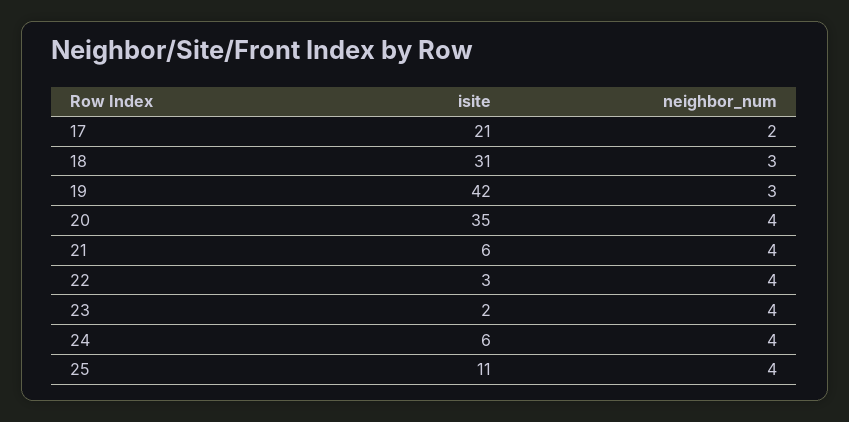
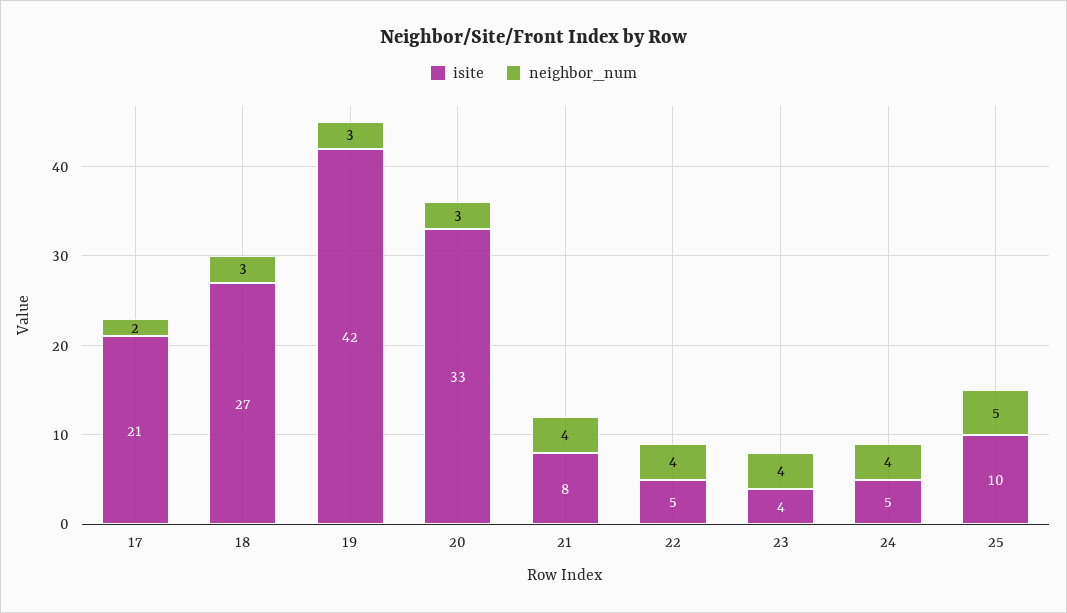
isite, 18: 31 -> 27
isite, 20: 35 -> 33
neighbor_num, 20: 4 -> 3
isite, 21: 6 -> 8
isite, 22: 3 -> 5
isite, 23: 2 -> 4
isite, 24: 6 -> 5
isite, 25: 11 -> 10
neighbor_num, 25: 4 -> 5

